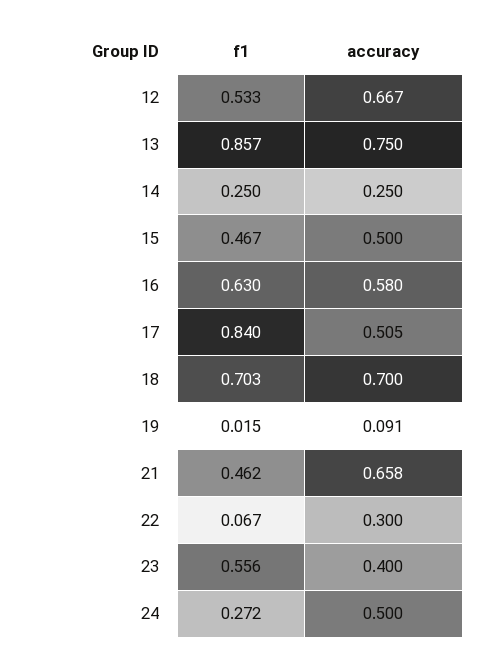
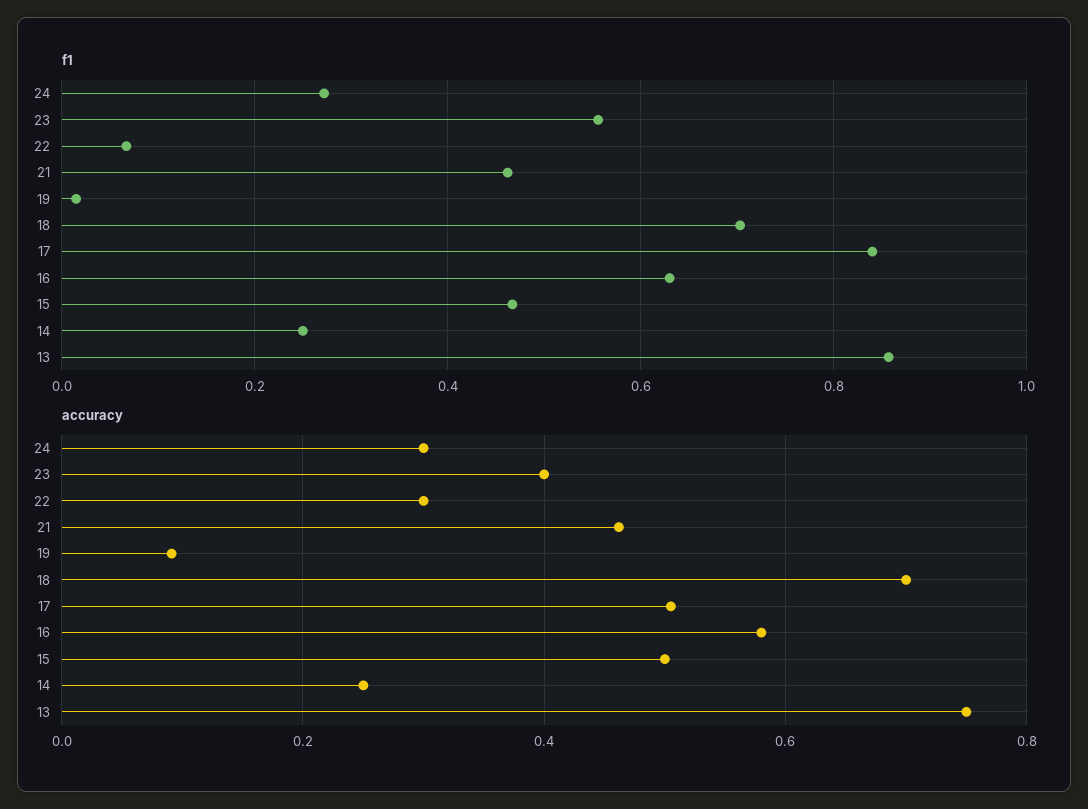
f1, 12: 0.533 -> none
accuracy, 12: 0.667 -> none
accuracy, 21: 0.658 -> 0.46
accuracy, 24: 0.5 -> 0.3

